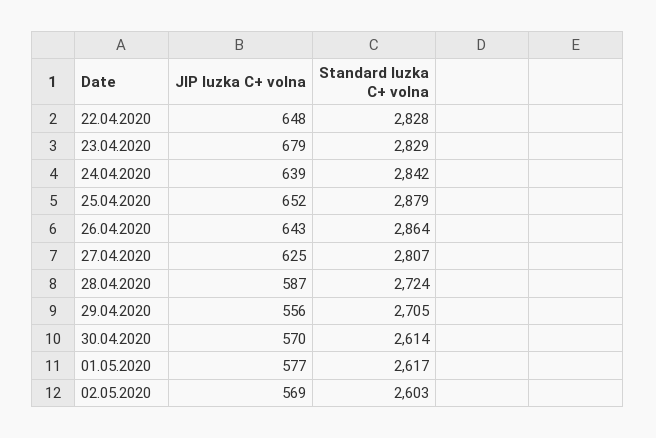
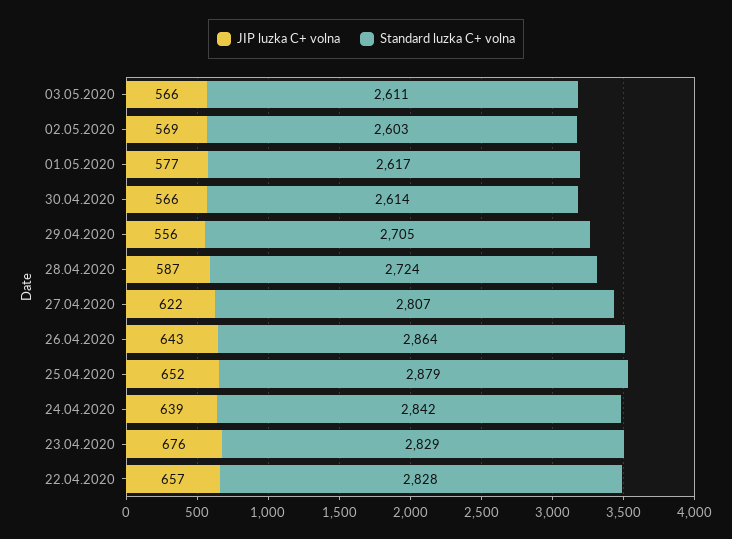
JIP luzka C+ volna, 22.04.2020: 648 -> 657
JIP luzka C+ volna, 23.04.2020: 679 -> 676
JIP luzka C+ volna, 27.04.2020: 625 -> 622
JIP luzka C+ volna, 30.04.2020: 570 -> 566
JIP luzka C+ volna, 03.05.2020: none -> 566
Standard luzka C+ volna, 03.05.2020: none -> 2611

